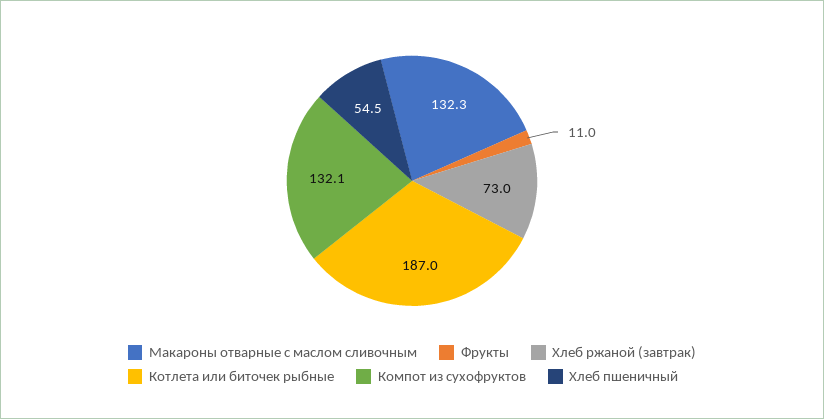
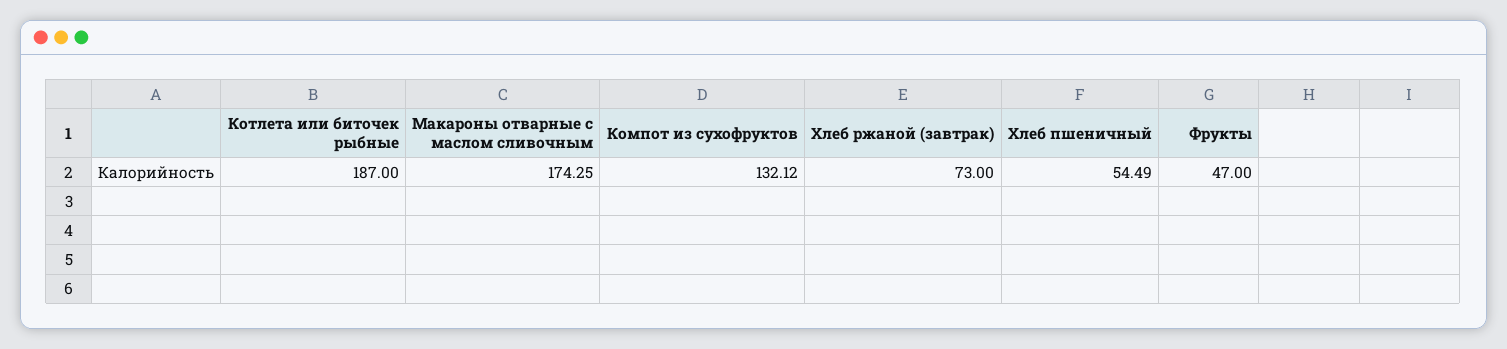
Макароны отварные с маслом сливочным: 132.3 -> 174.25
Фрукты: 11 -> 47

